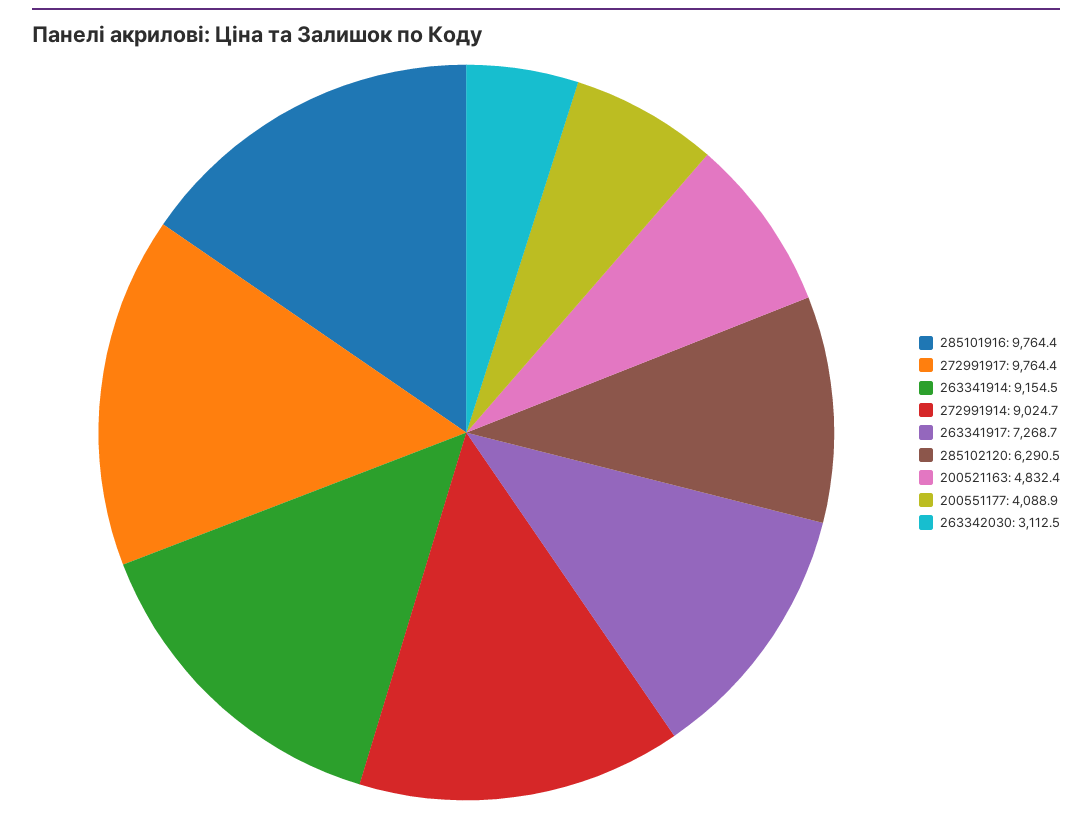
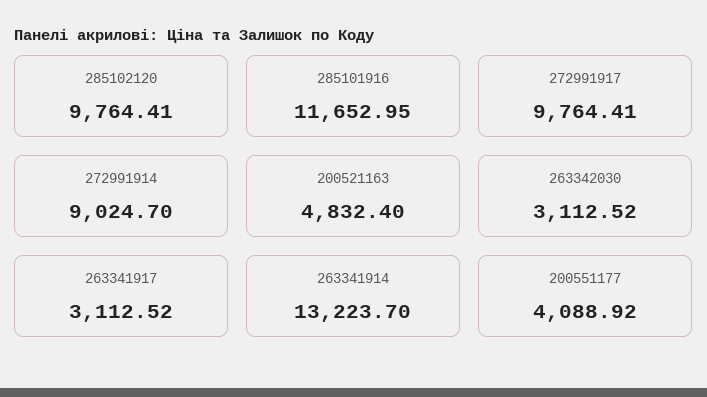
285101916: 9764.4 -> 11652.95
263341914: 9154.5 -> 13223.7
263341917: 7268.7 -> 3112.52
285102120: 6290.5 -> 9764.41

